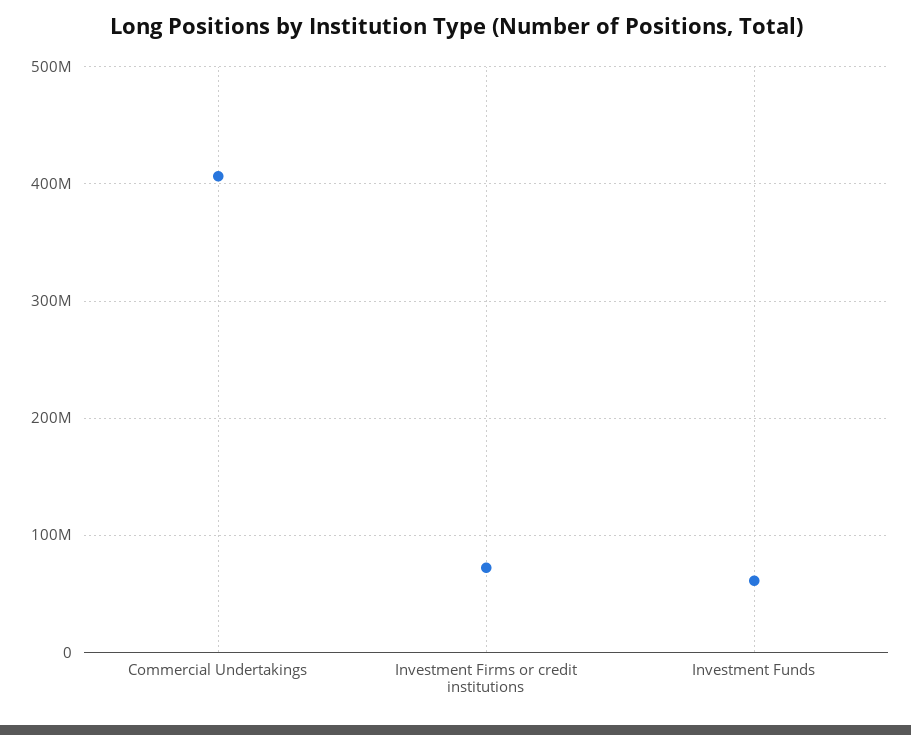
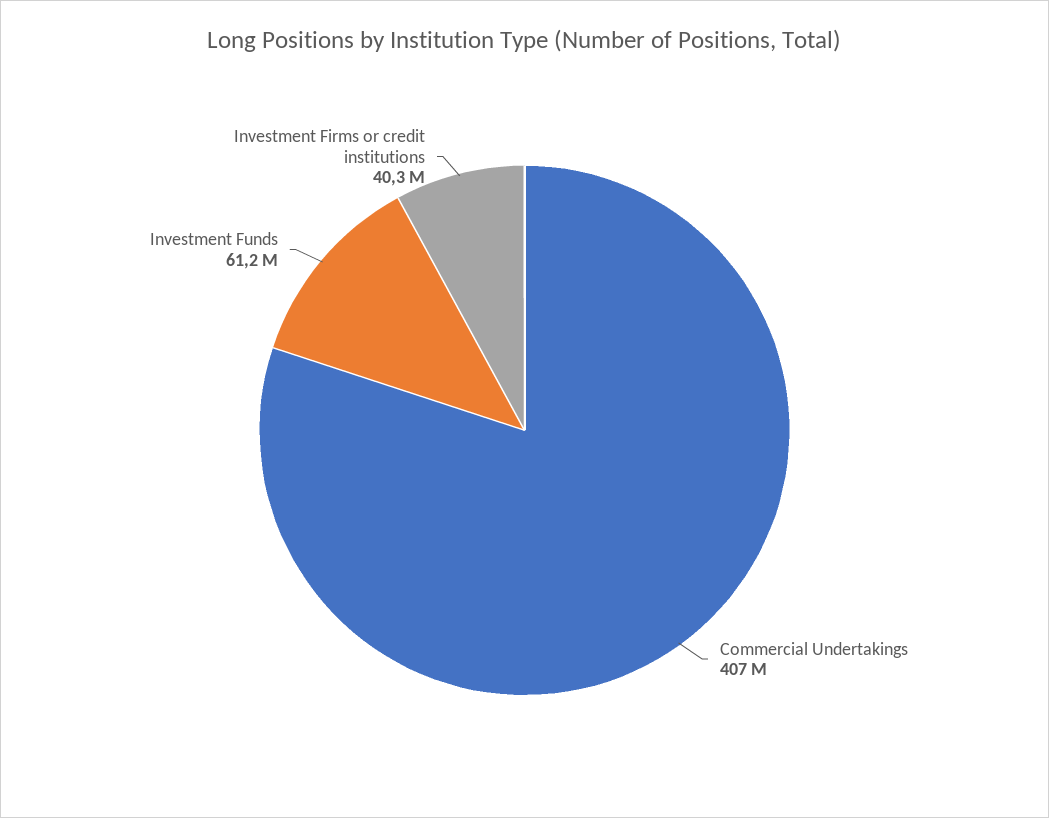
Investment Firms or credit institutions: 70000000 -> 40300000

